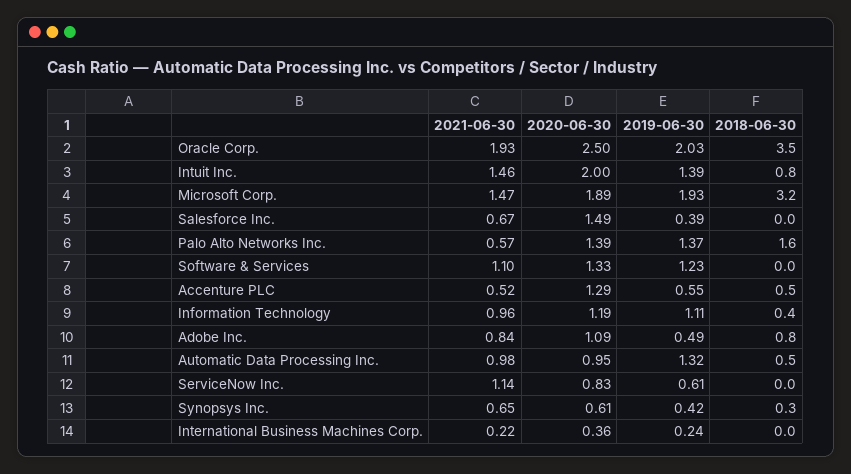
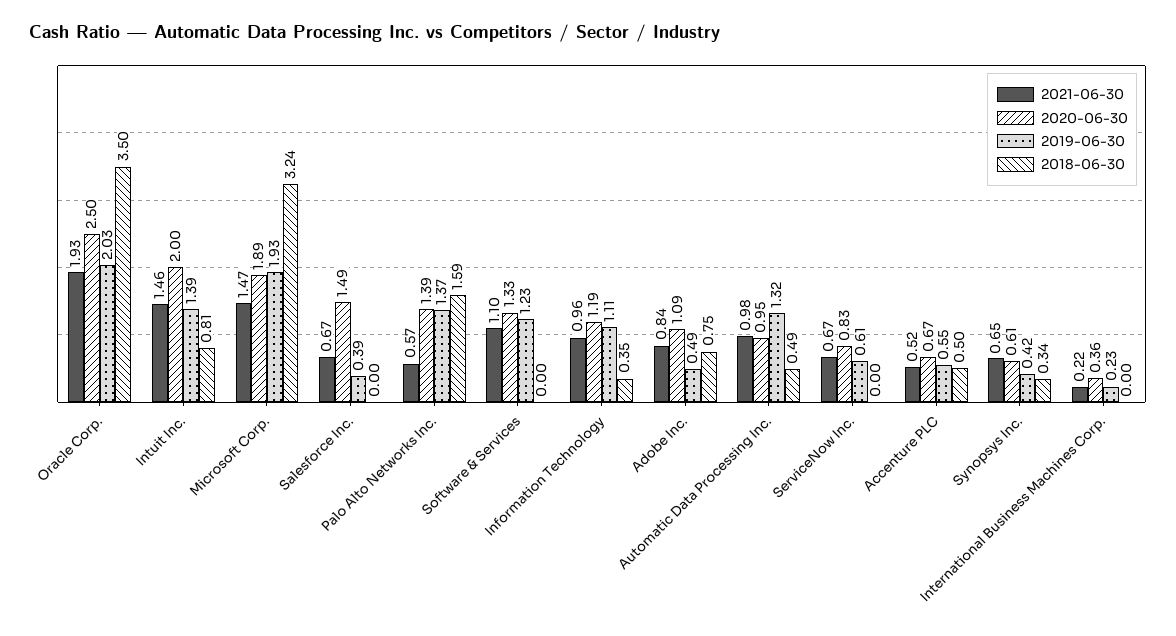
2020-06-30, Accenture PLC: 1.29 -> 0.67
2021-06-30, ServiceNow Inc.: 1.14 -> 0.67
2019-06-30, International Business Machines Corp.: 0.24 -> 0.23

